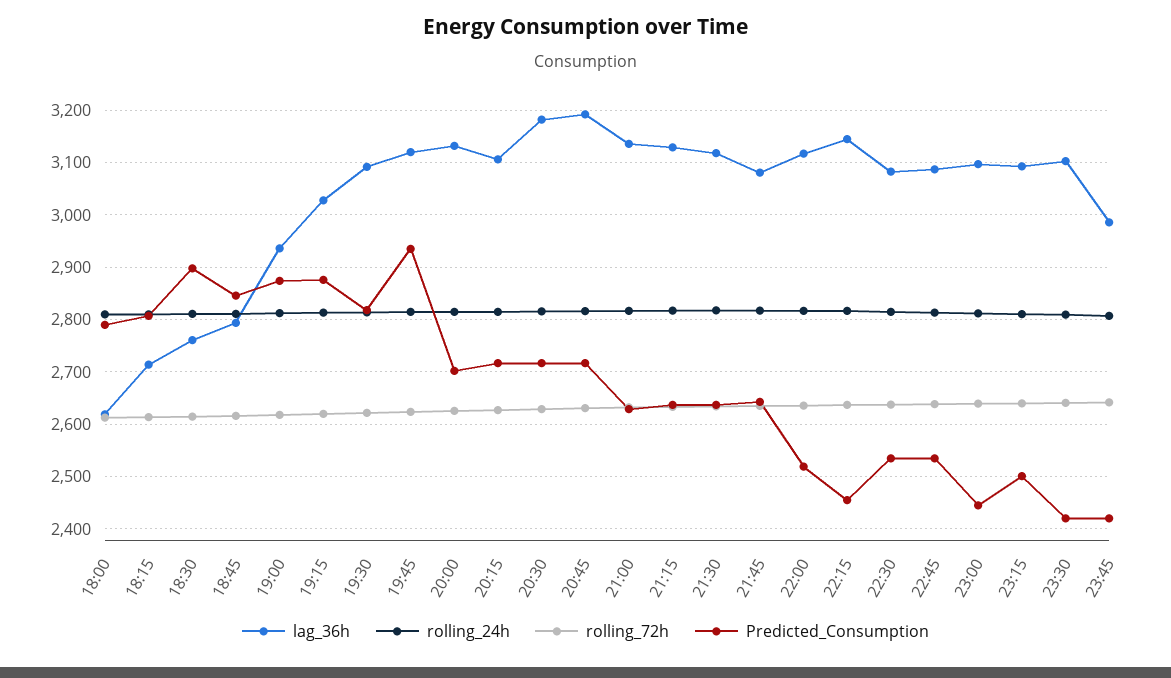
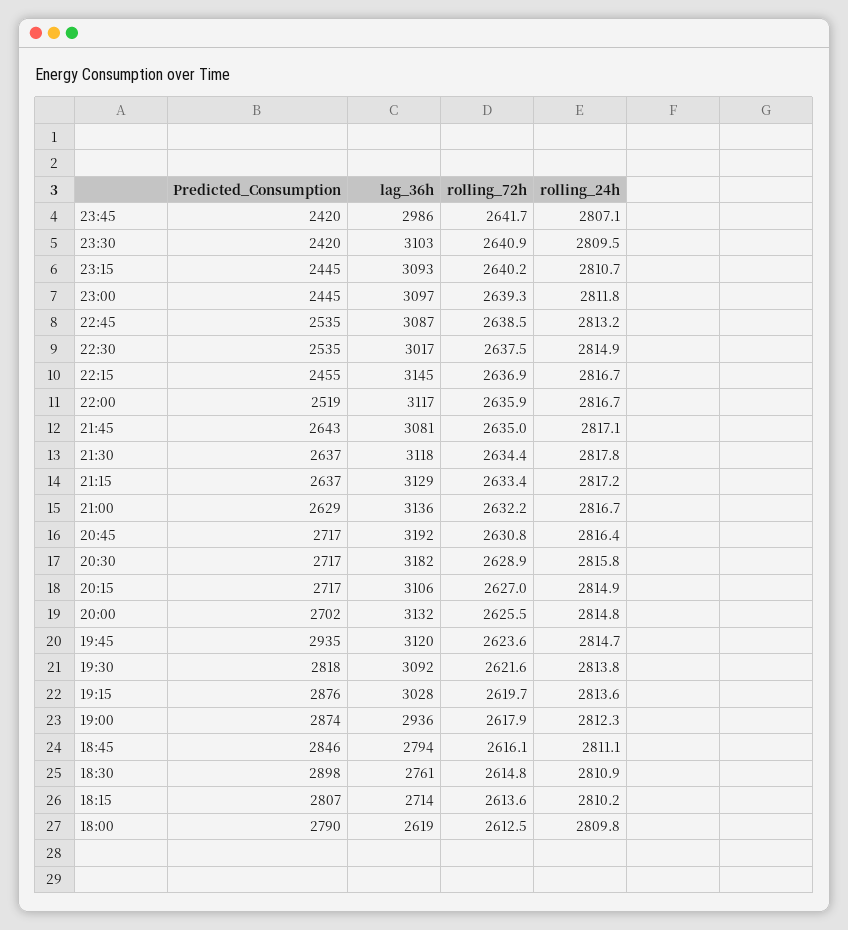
lag_36h, 22:30: 3080 -> 3017
Predicted_Consumption, 23:15: 2500 -> 2445

